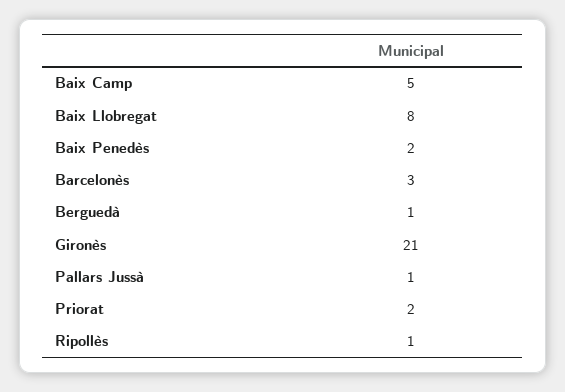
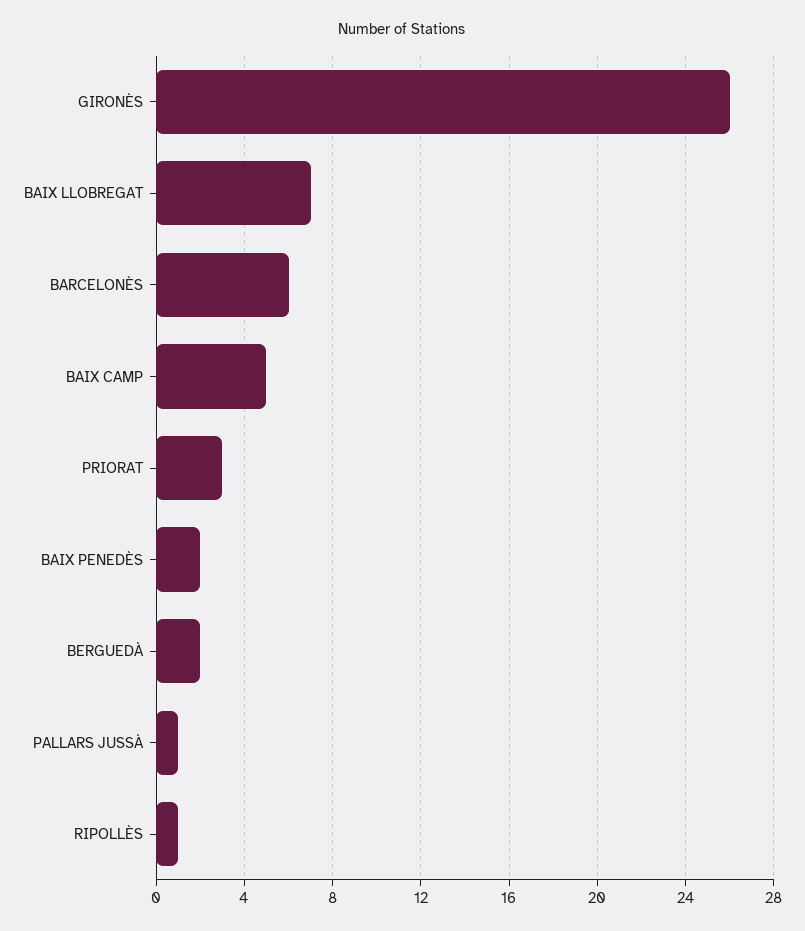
Baix Llobregat: 8 -> 7
Barcelonès: 3 -> 6
Berguedà: 1 -> 2
Gironès: 21 -> 26
Priorat: 2 -> 3

